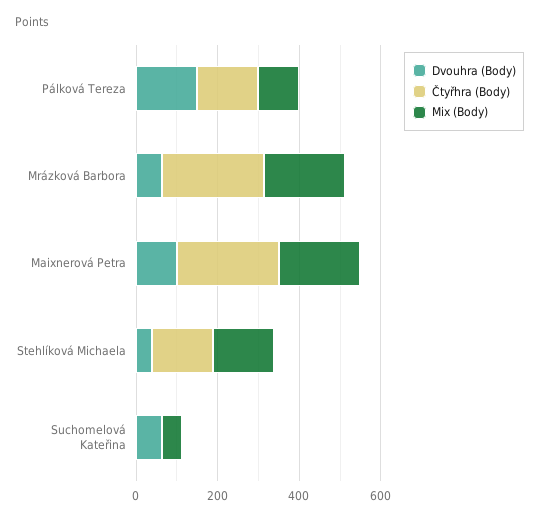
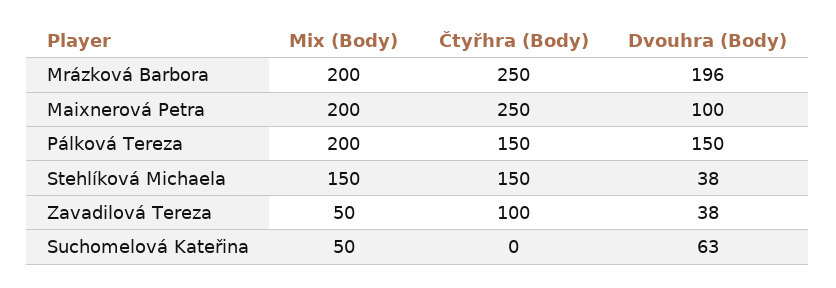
Mix (Body), Pálková Tereza: 100 -> 200
Dvouhra (Body), Mrázková Barbora: 50 -> 196
Mix (Body), Zavadilová Tereza: none -> 50
Čtyřhra (Body), Zavadilová Tereza: none -> 100
Dvouhra (Body), Zavadilová Tereza: none -> 38

